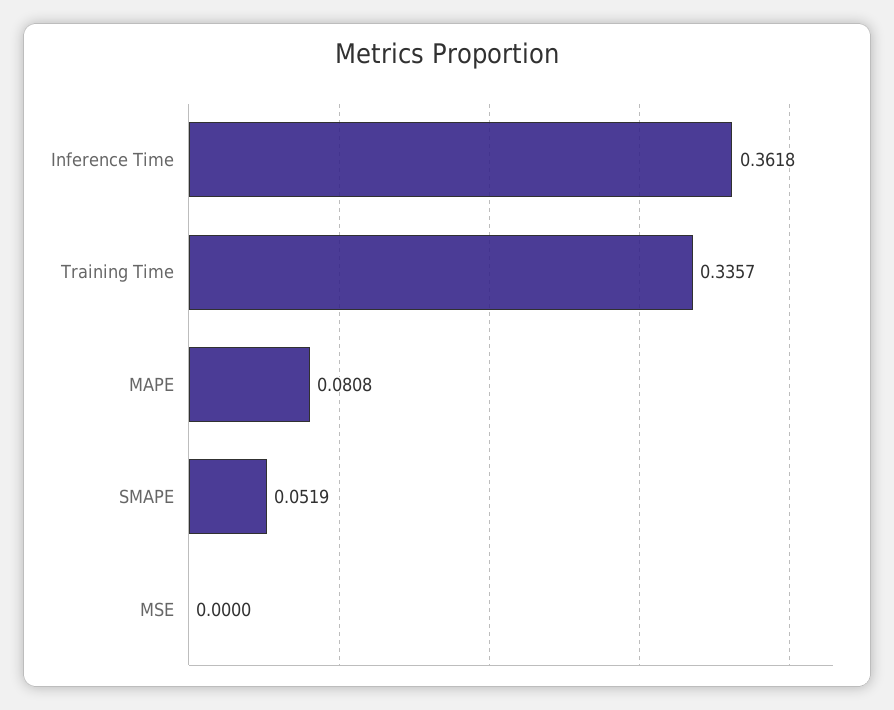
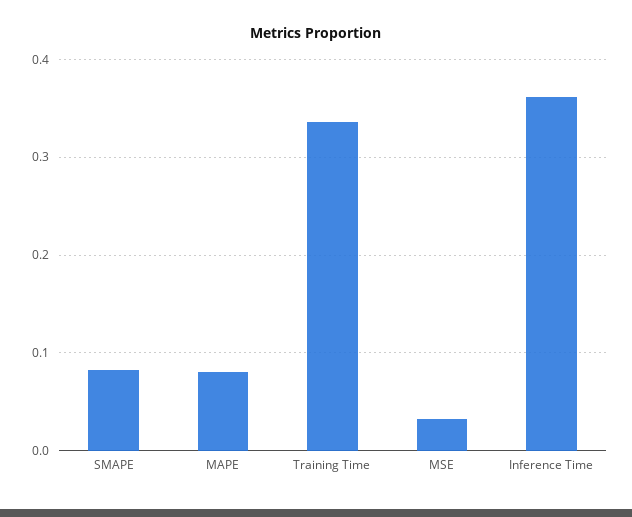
SMAPE: 0.0519 -> 0.08
MSE: 0 -> 0.03

